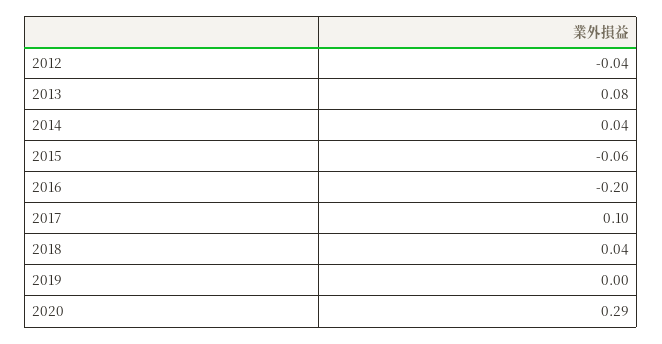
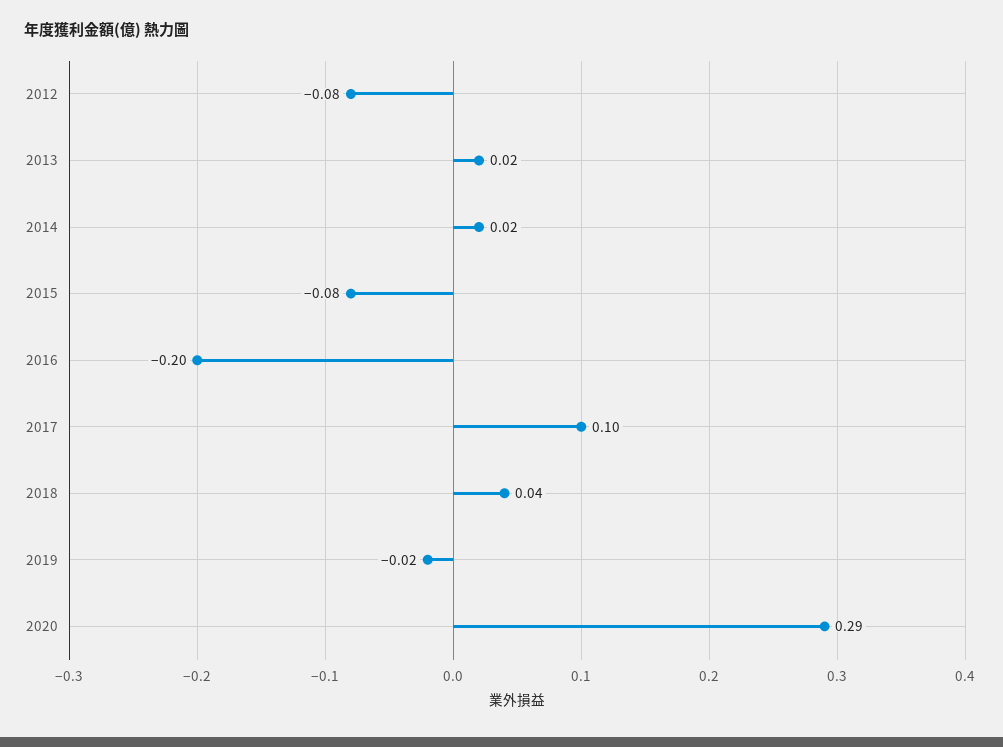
2012: -0.04 -> -0.08
2013: 0.08 -> 0.02
2014: 0.04 -> 0.02
2015: -0.06 -> -0.08
2019: 0 -> -0.02

